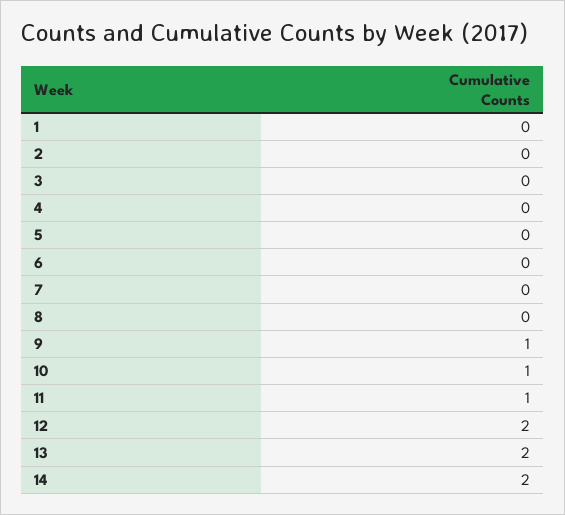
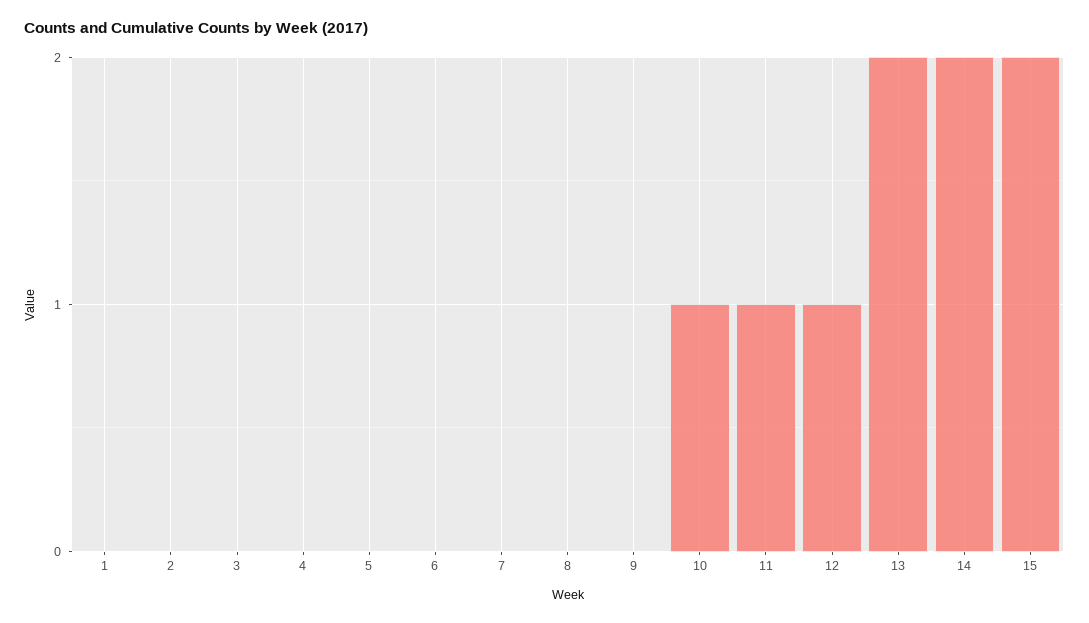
9: 1 -> 0
12: 2 -> 1
15: none -> 2

